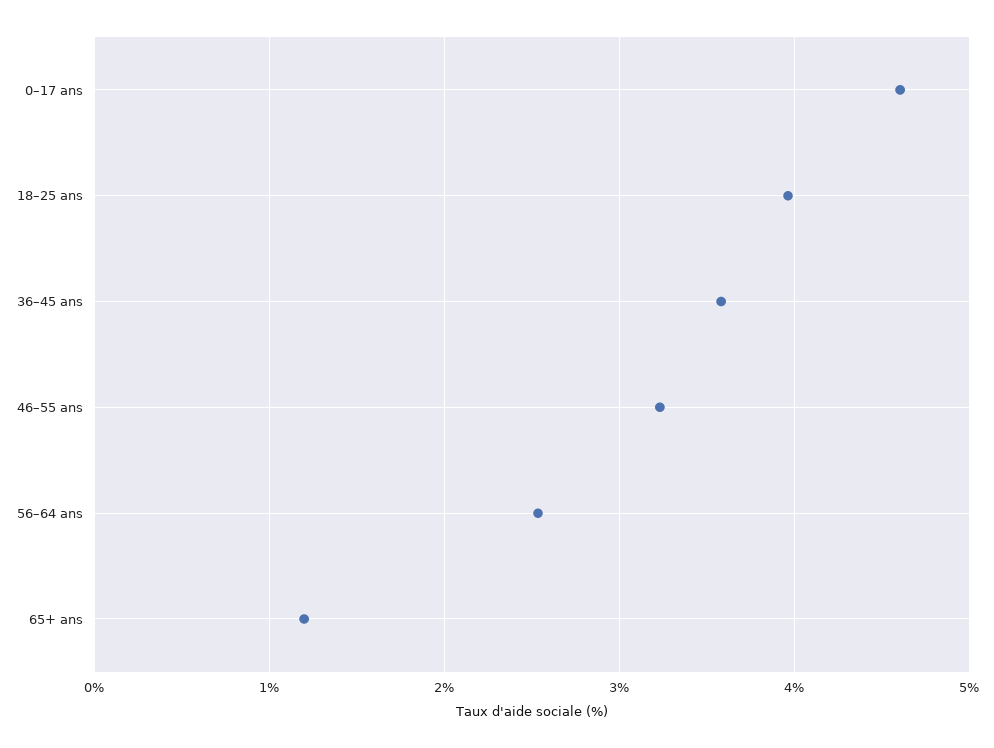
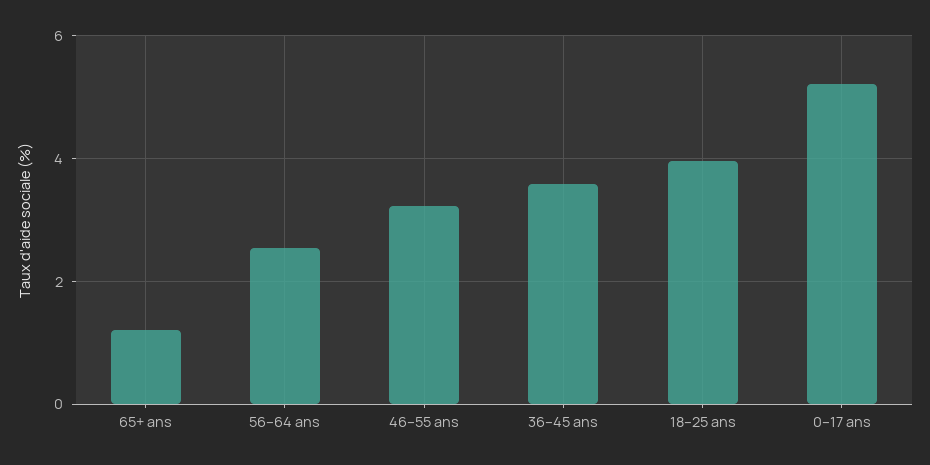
0–17 ans: 4.6 -> 5.2

